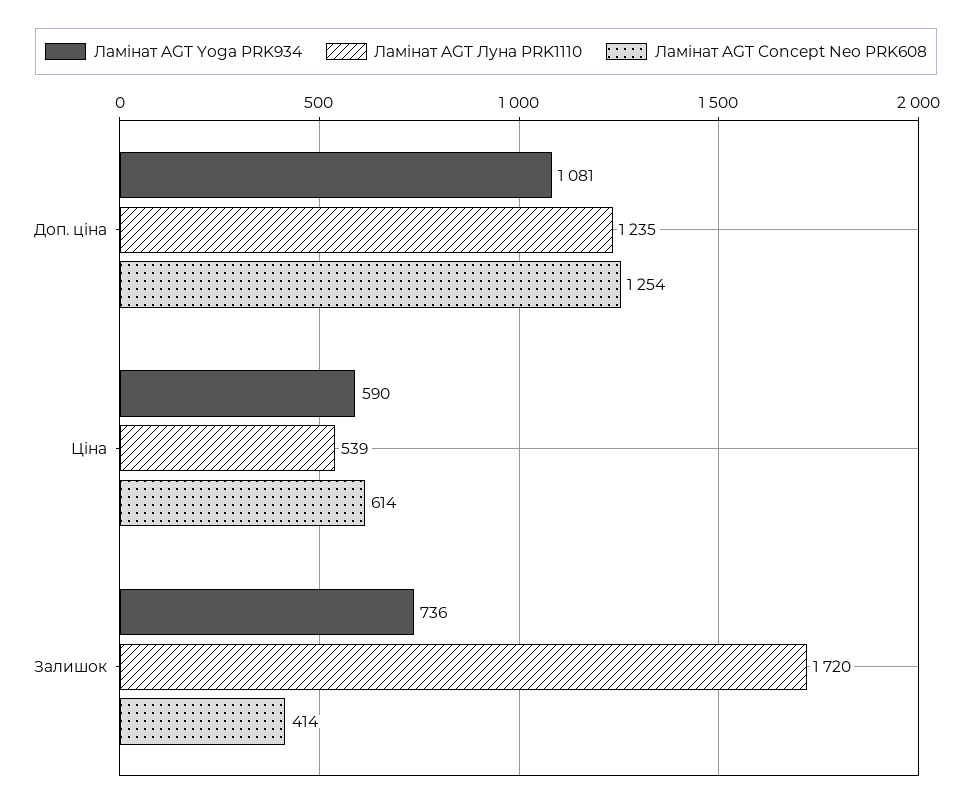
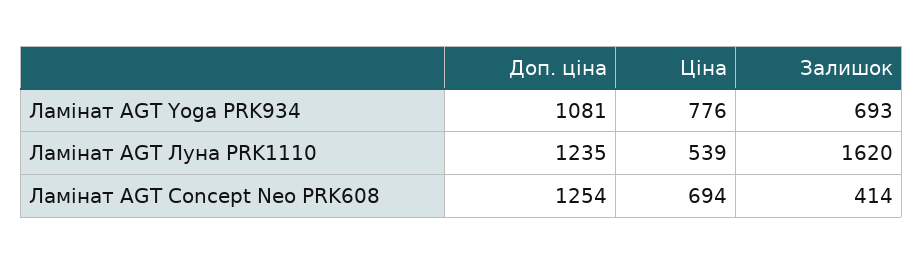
Ламінат AGT Yoga PRK934, Ціна: 590 -> 776
Ламінат AGT Concept Neo PRK608, Ціна: 614 -> 694
Ламінат AGT Yoga PRK934, Залишок: 736 -> 693
Ламінат AGT Луна PRK1110, Залишок: 1720 -> 1620

